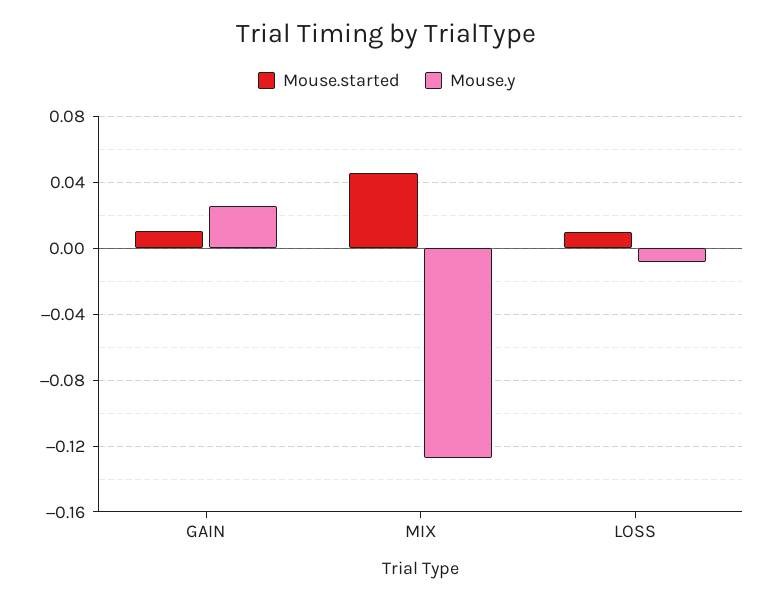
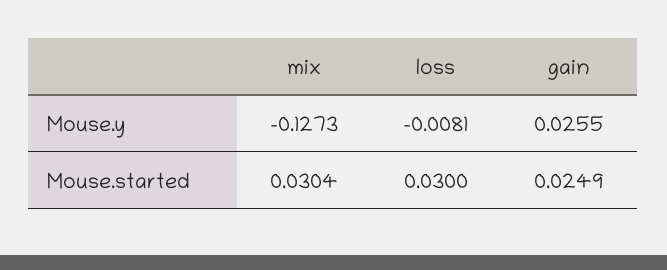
Mouse.started, GAIN: 0.01 -> 0.0249
Mouse.started, MIX: 0.045 -> 0.0304
Mouse.started, LOSS: 0.01 -> 0.03

